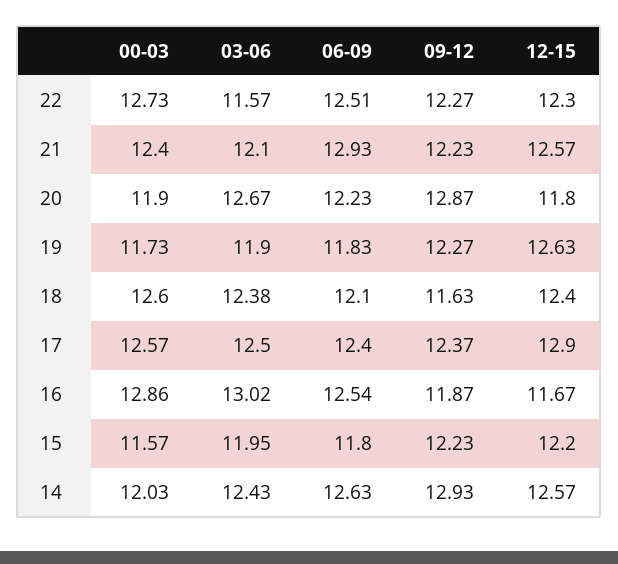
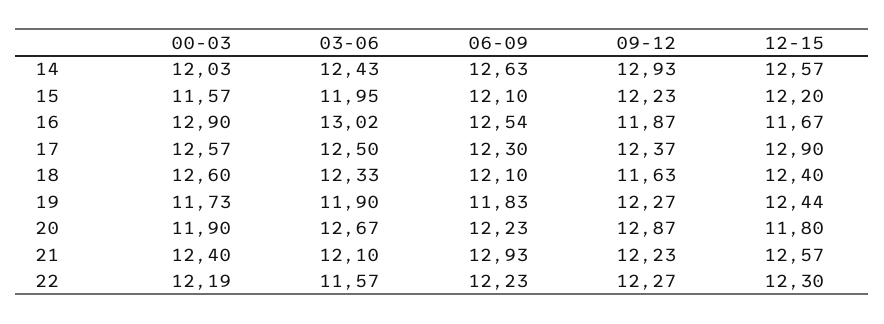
00-03, 22: 12.73 -> 12.19
06-09, 22: 12.51 -> 12.23
12-15, 19: 12.63 -> 12.44
03-06, 18: 12.38 -> 12.33
06-09, 17: 12.4 -> 12.3
00-03, 16: 12.86 -> 12.9
06-09, 15: 11.8 -> 12.1

